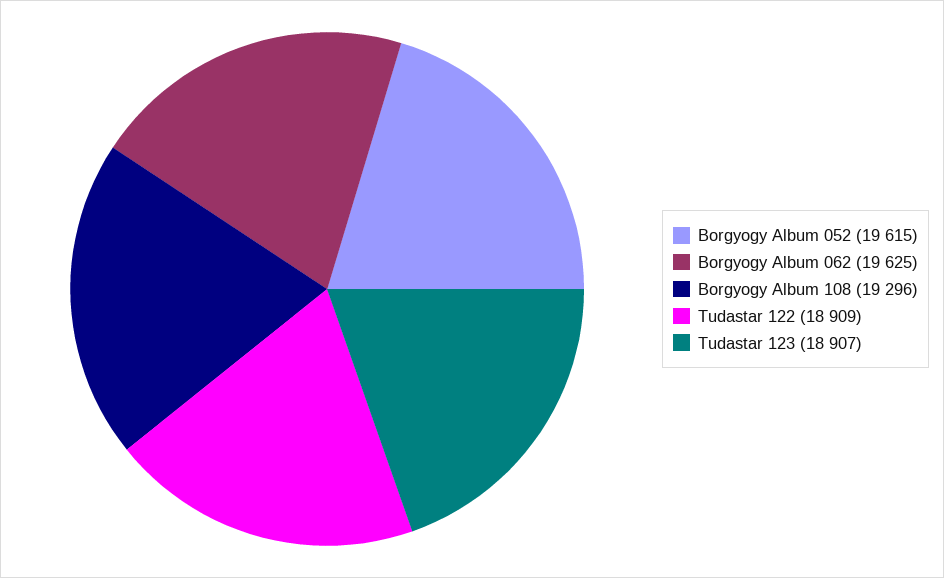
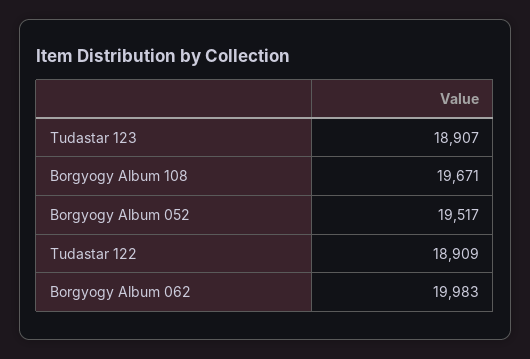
Borgyogy Album 052: 19615 -> 19517
Borgyogy Album 062: 19625 -> 19983
Borgyogy Album 108: 19296 -> 19671

